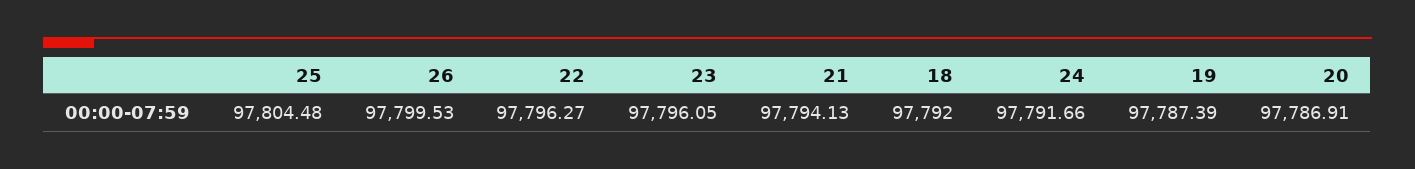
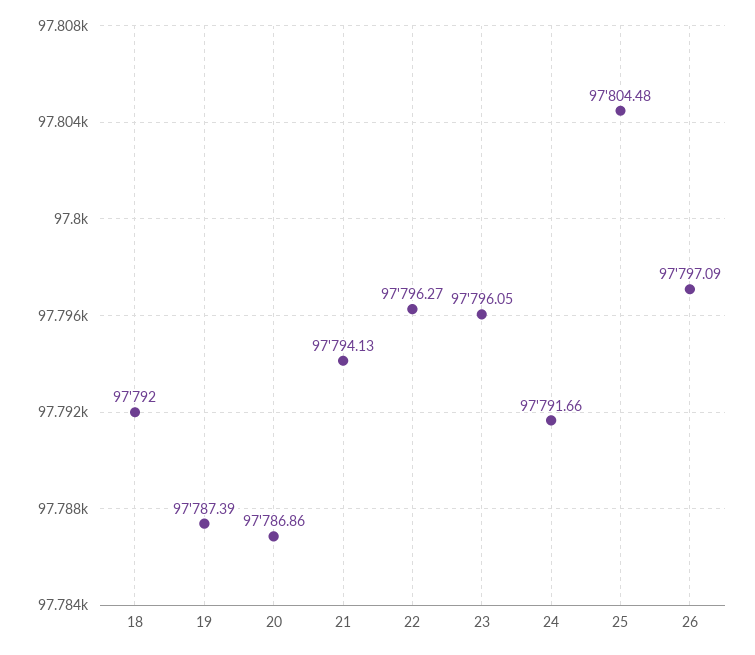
26: 97799.53 -> 97797.09
20: 97786.91 -> 97786.86

